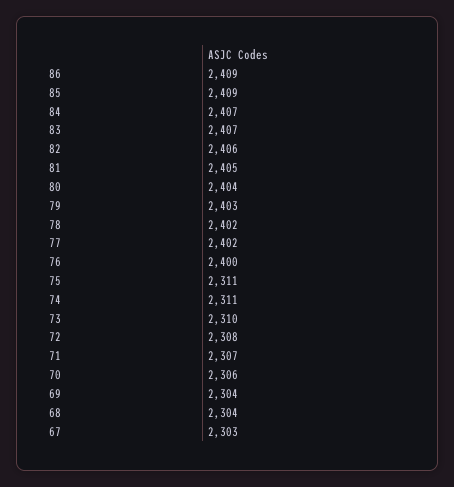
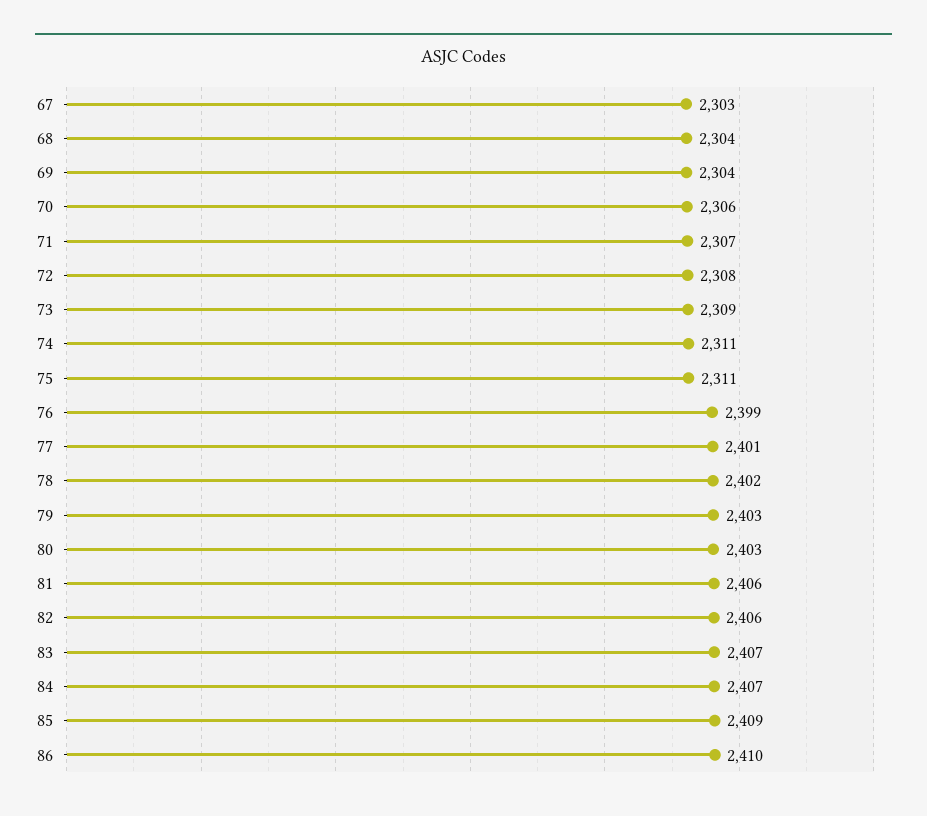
86: 2409 -> 2410
81: 2405 -> 2406
80: 2404 -> 2403
77: 2402 -> 2401
76: 2400 -> 2399
73: 2310 -> 2309

